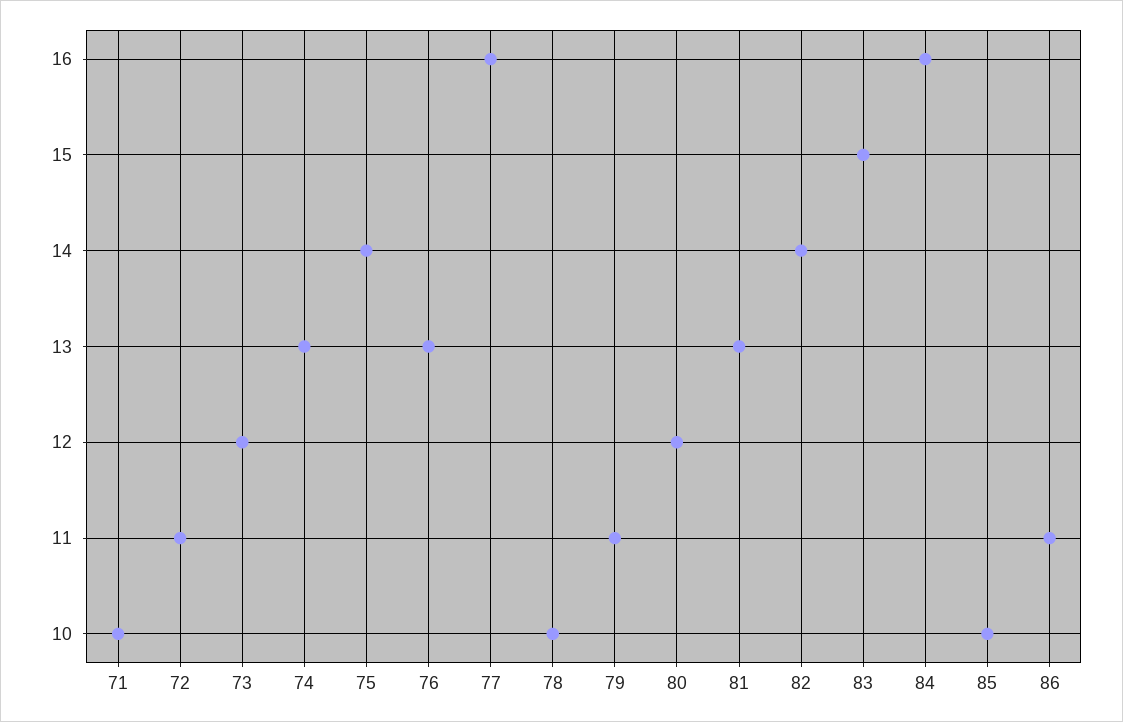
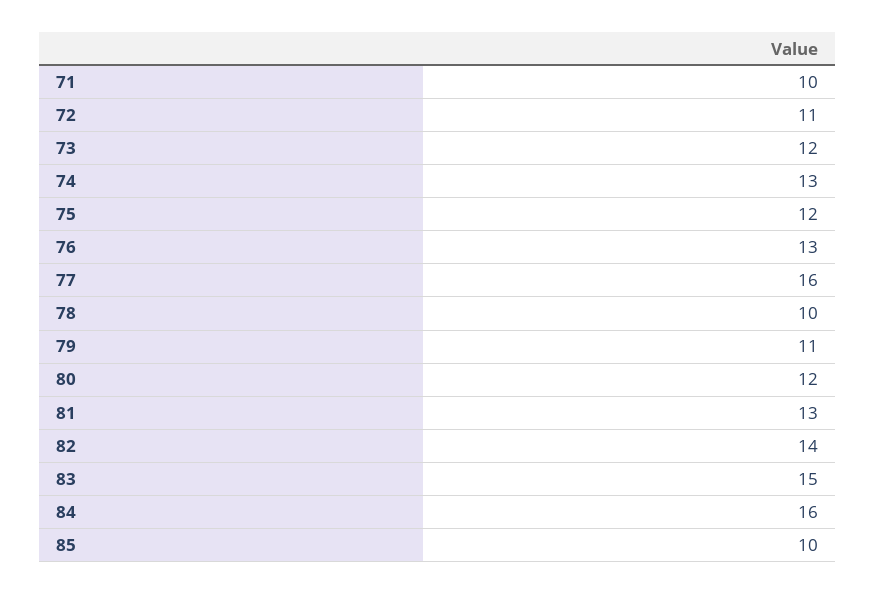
75: 14 -> 12
86: 11 -> none

